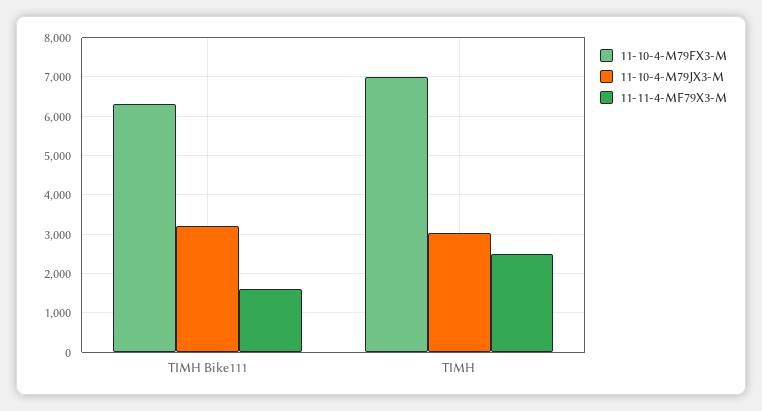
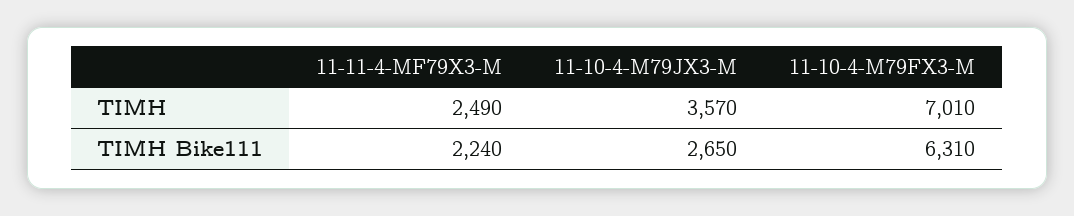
11-10-4-M79JX3-M, ΤΙΜΗ Bike111: 3200 -> 2650
11-11-4-MF79X3-M, ΤΙΜΗ Bike111: 1600 -> 2240
11-10-4-M79JX3-M, ΤΙΜΗ: 3000 -> 3570

